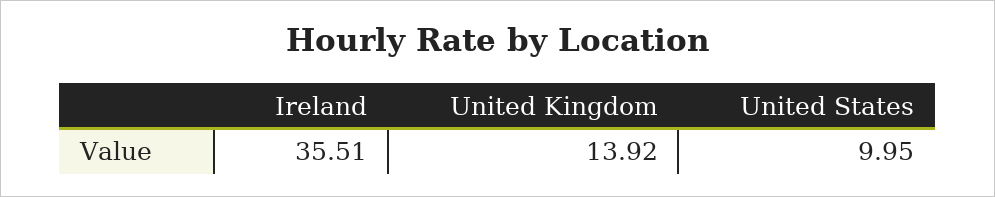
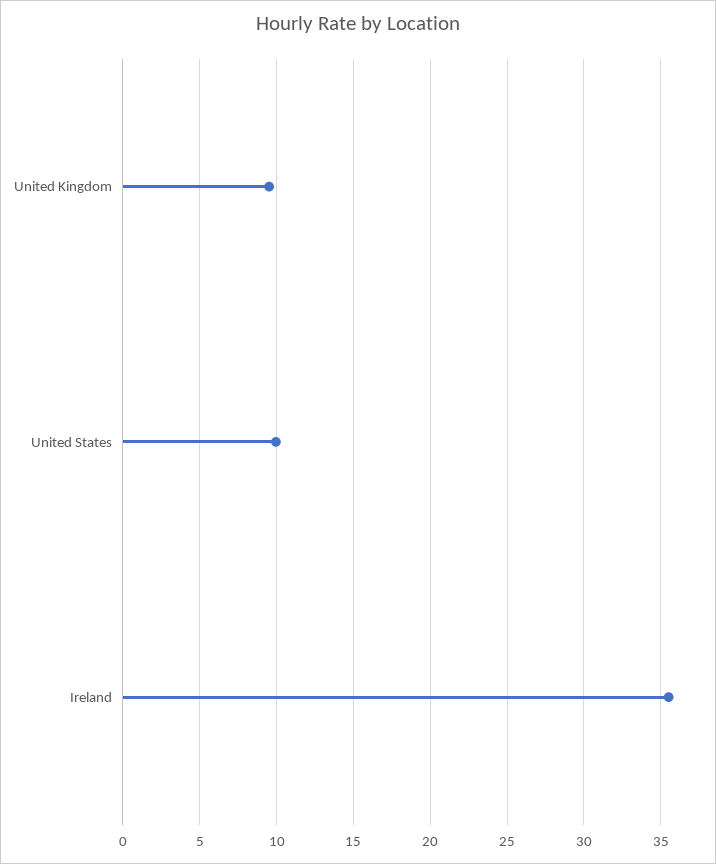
United Kingdom: 13.92 -> 9.5

